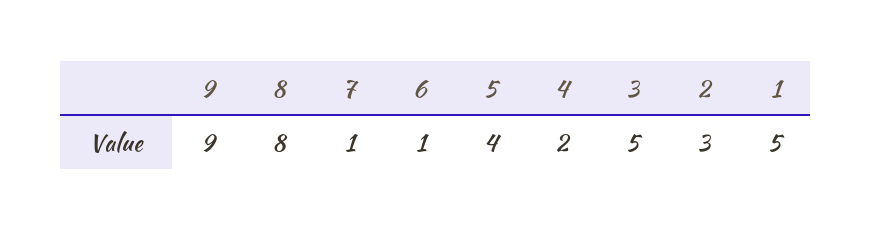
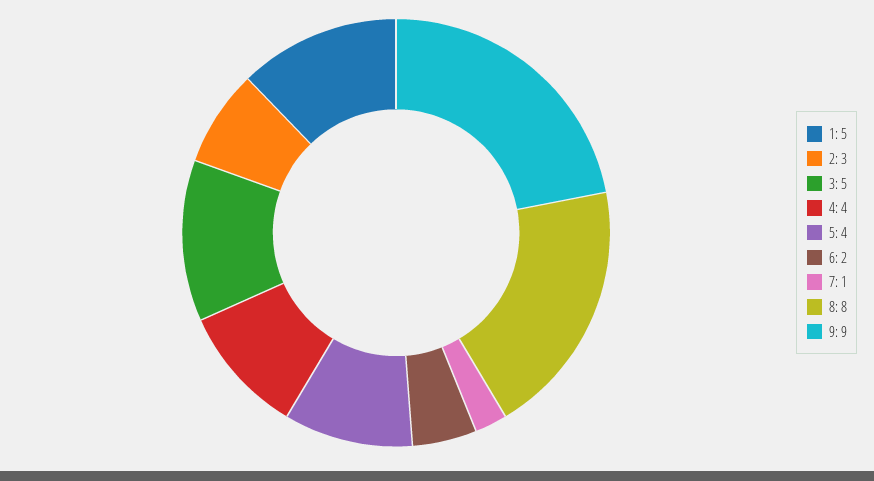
6: 1 -> 2
4: 2 -> 4

